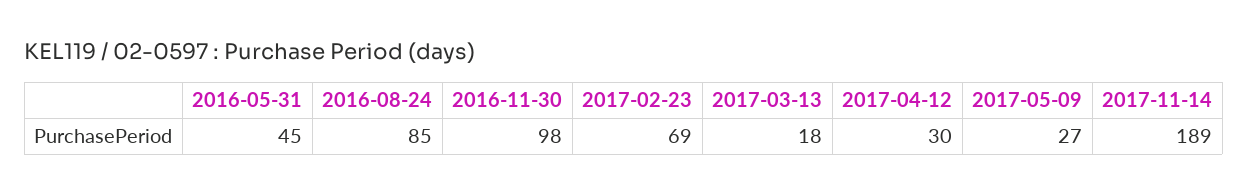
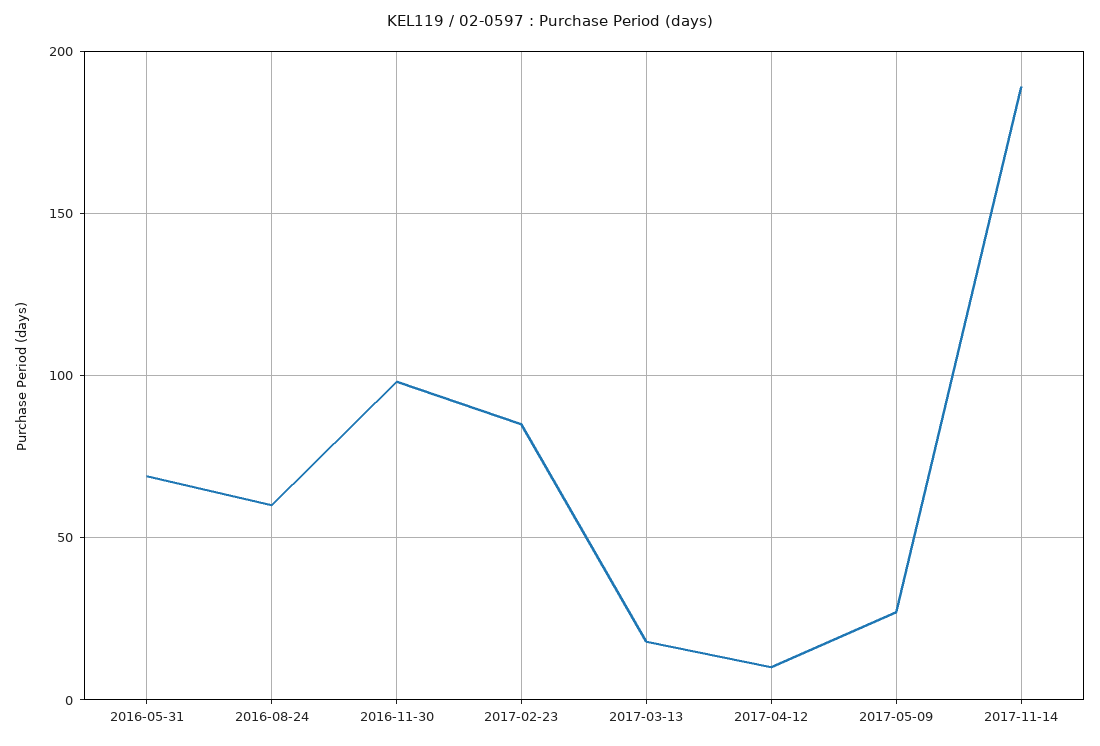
2016-05-31: 45 -> 70
2016-08-24: 85 -> 60
2017-02-23: 69 -> 85
2017-04-12: 30 -> 10

